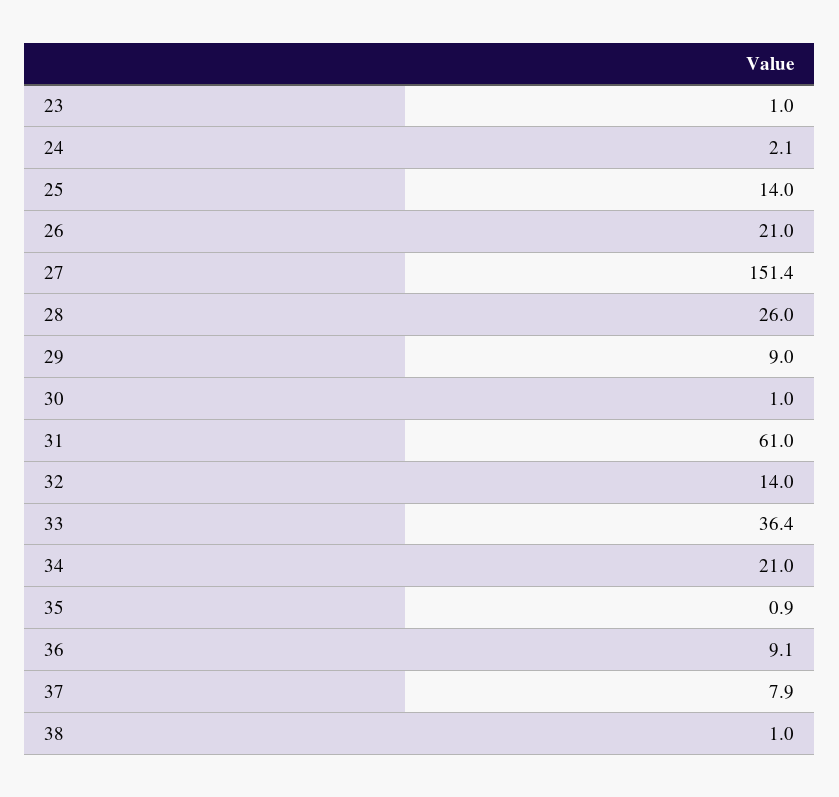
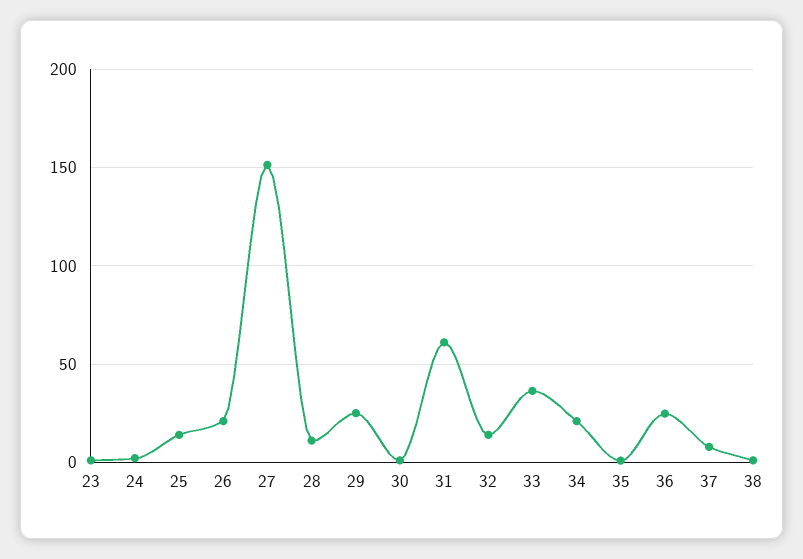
28: 26 -> 10
29: 9 -> 25
36: 9.1 -> 25

